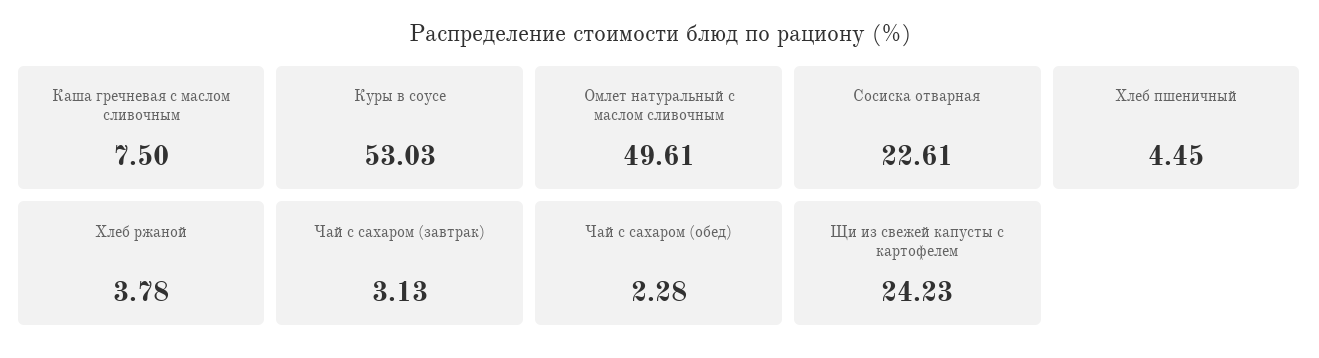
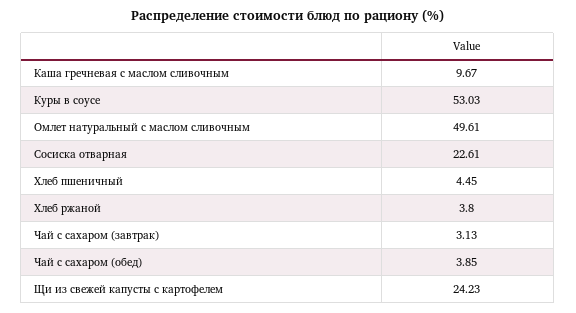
Каша гречневая с маслом сливочным: 7.5 -> 9.67
Хлеб ржаной: 3.78 -> 3.8
Чай с сахаром (обед): 2.28 -> 3.85

